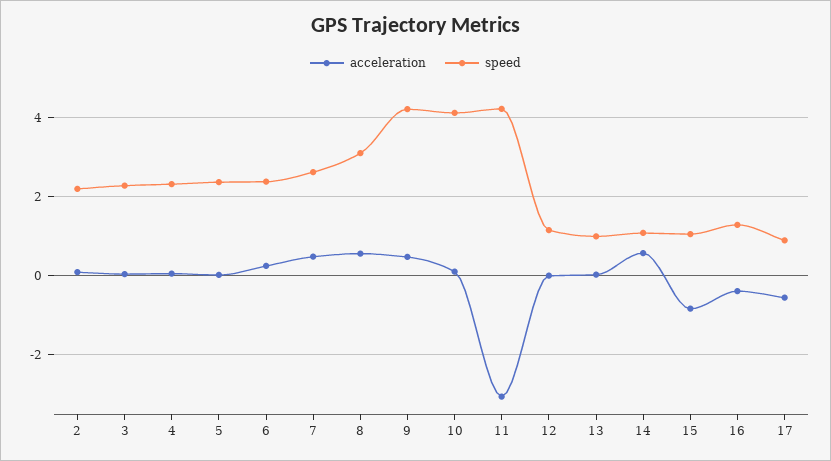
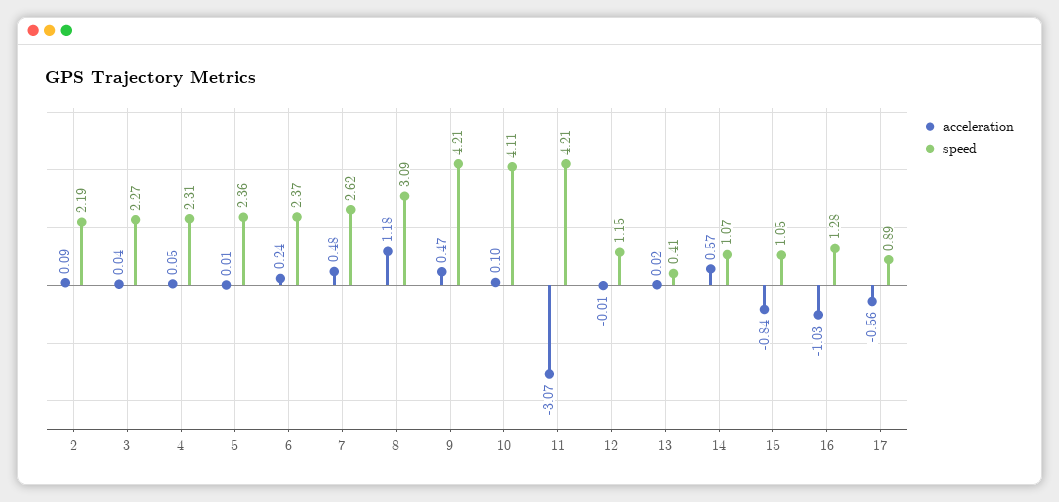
acceleration, 8: 0.6 -> 1.18
speed, 13: 1 -> 0.41
acceleration, 16: -0.4 -> -1.03

